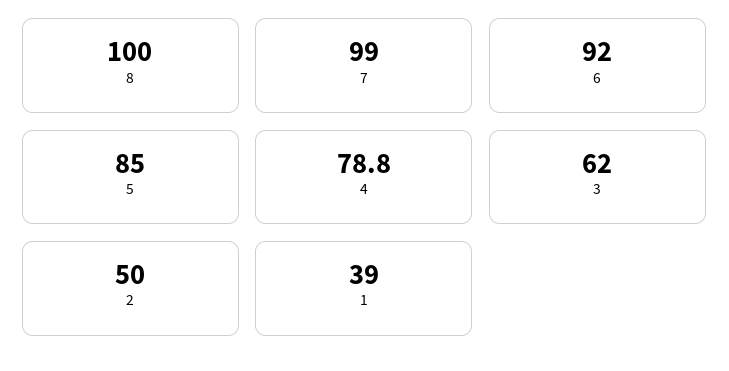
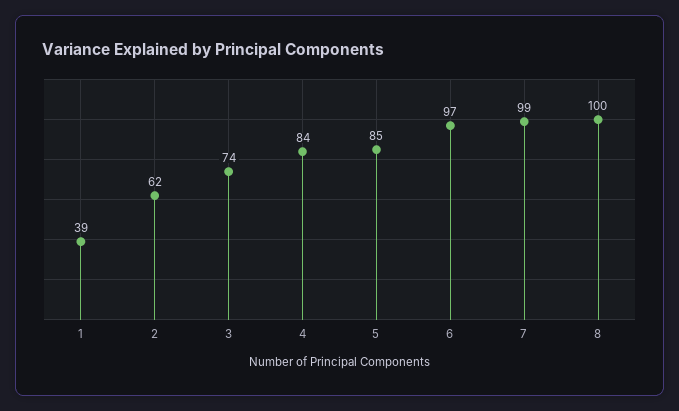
6: 92 -> 97
4: 78.8 -> 84
3: 62 -> 74
2: 50 -> 62

